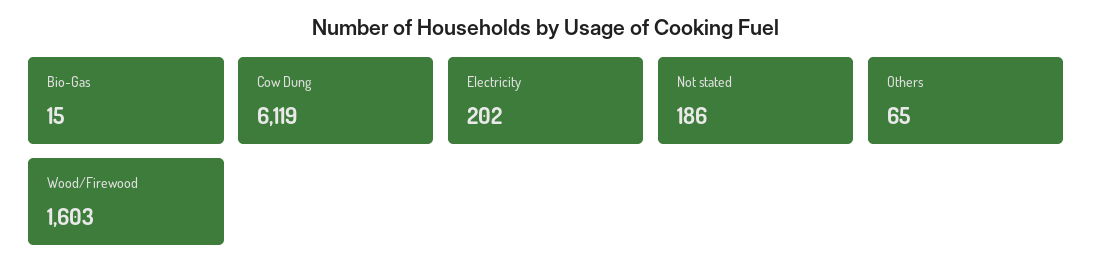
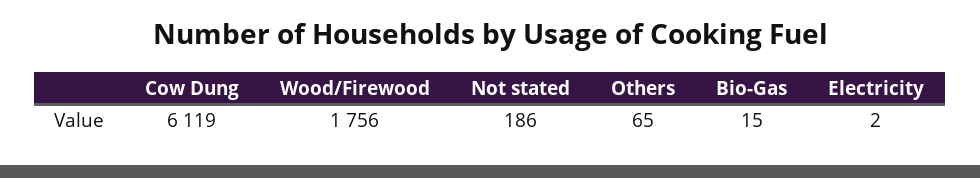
Electricity: 202 -> 2
Wood/Firewood: 1603 -> 1756

